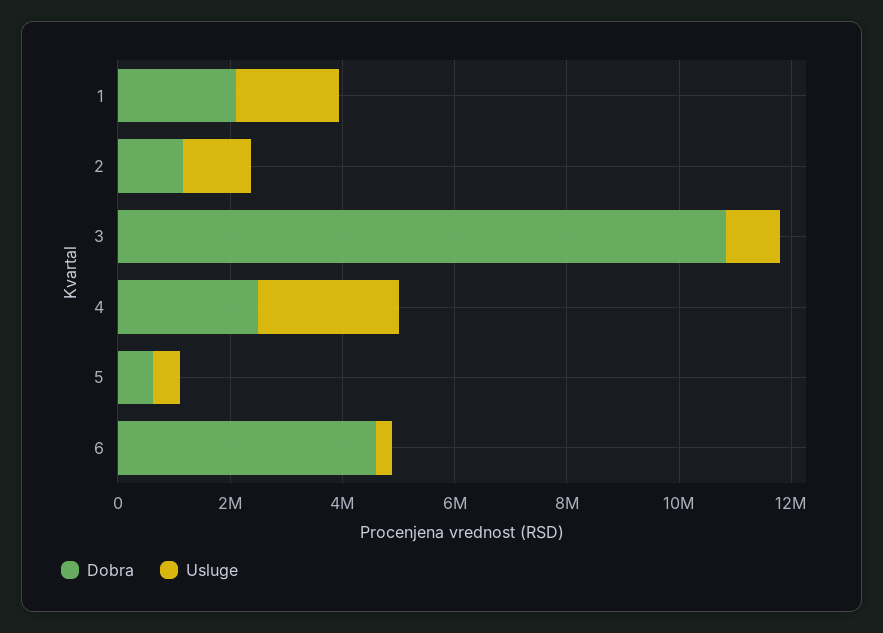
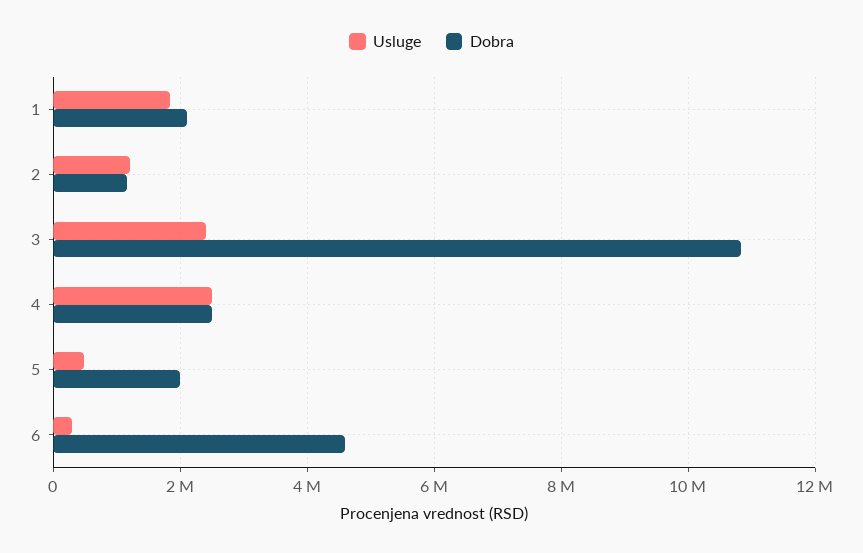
Usluge, 3: 1000000 -> 2400000
Dobra, 5: 500000 -> 2000000

